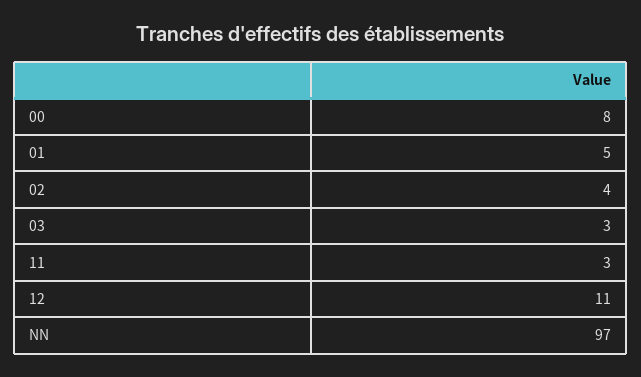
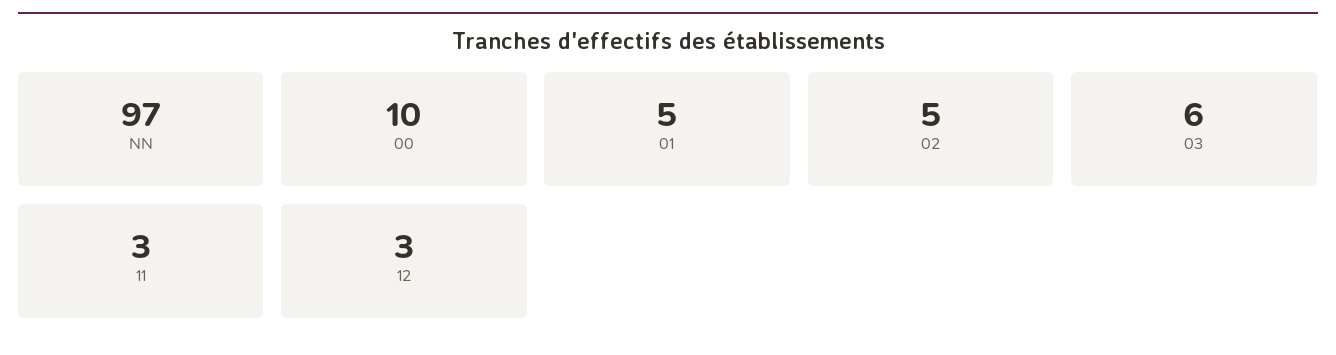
00: 8 -> 10
02: 4 -> 5
03: 3 -> 6
12: 11 -> 3

